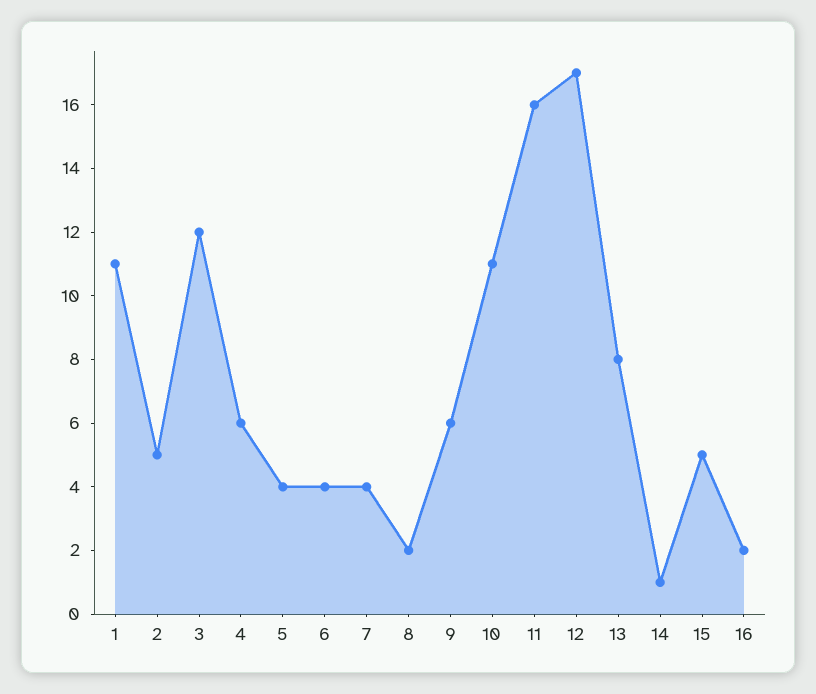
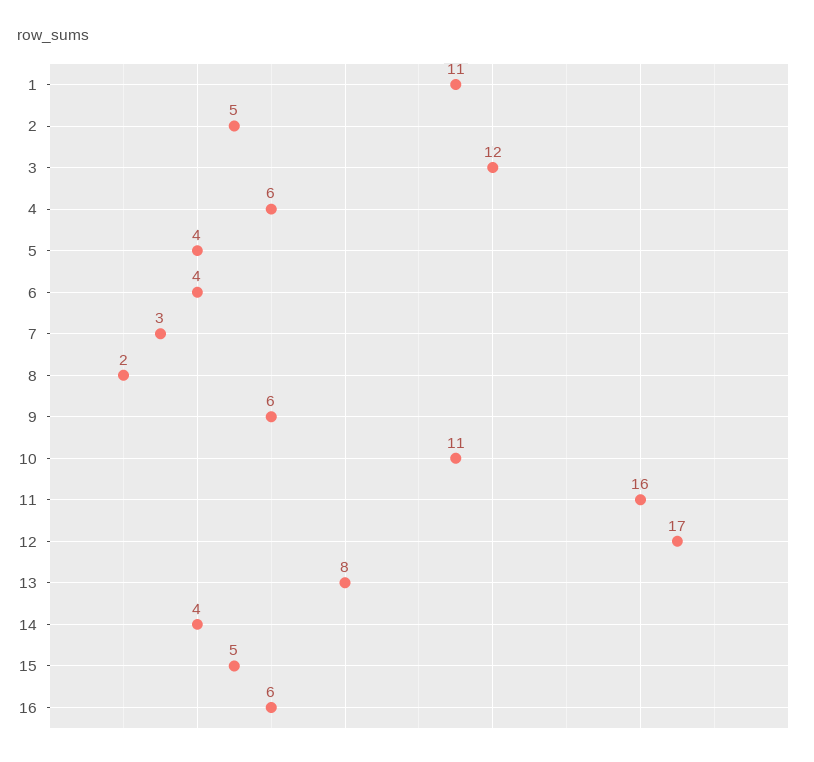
7: 4 -> 3
14: 1 -> 4
16: 2 -> 6

